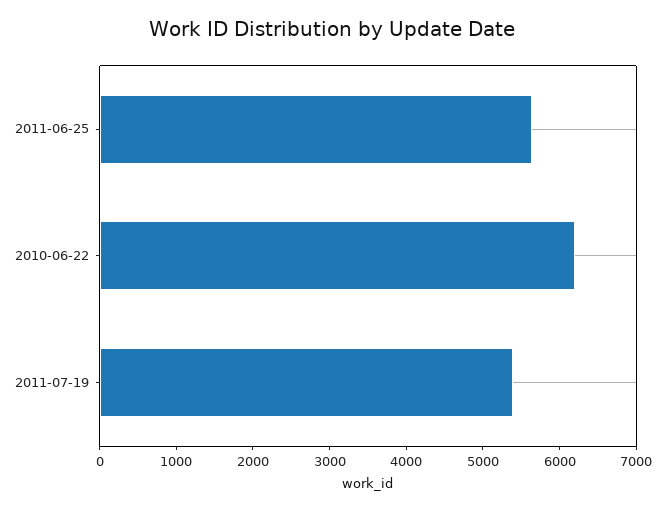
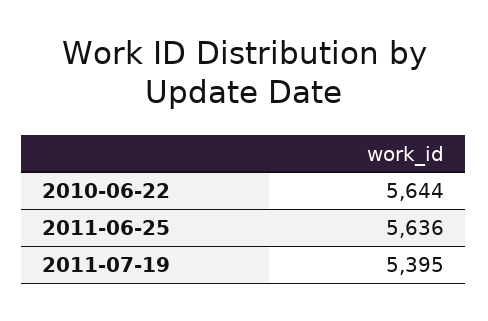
2010-06-22: 6200 -> 5644

